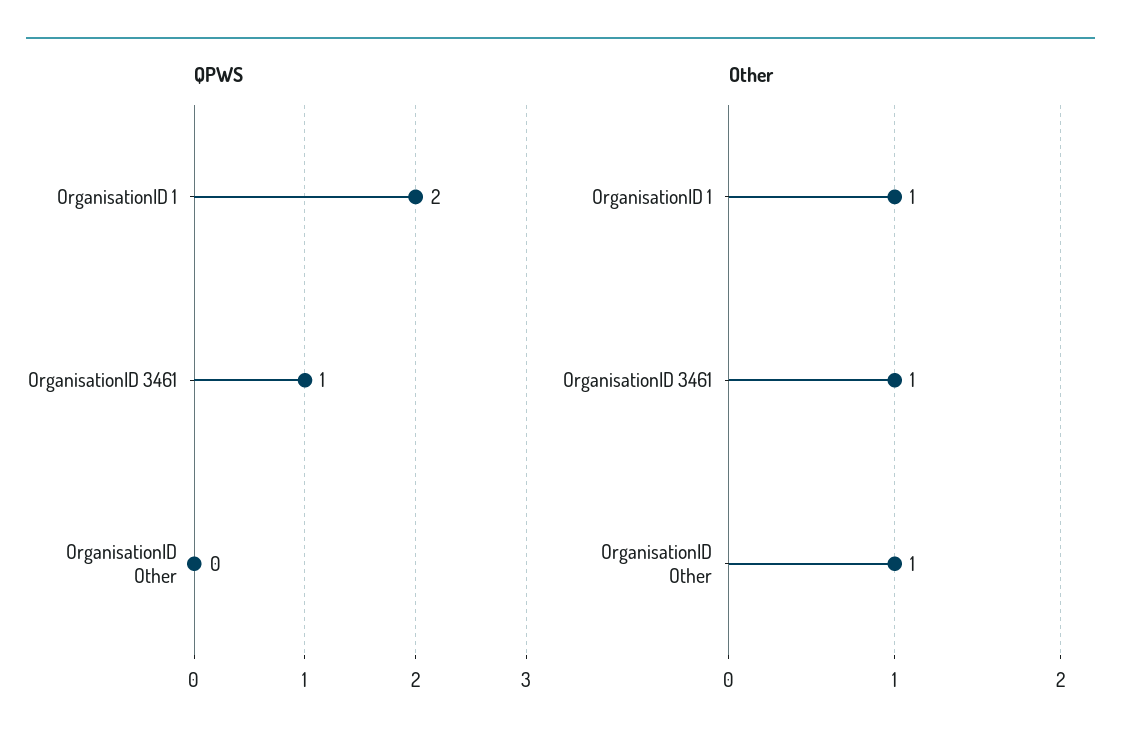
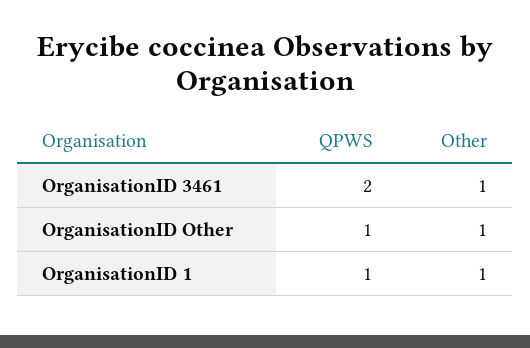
QPWS, OrganisationID 1: 2 -> 1
QPWS, OrganisationID 3461: 1 -> 2
QPWS, OrganisationID Other: 0 -> 1

